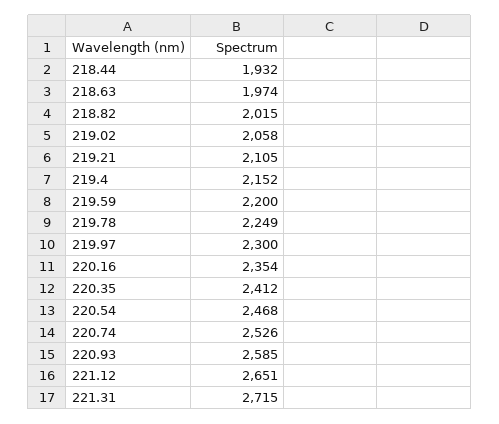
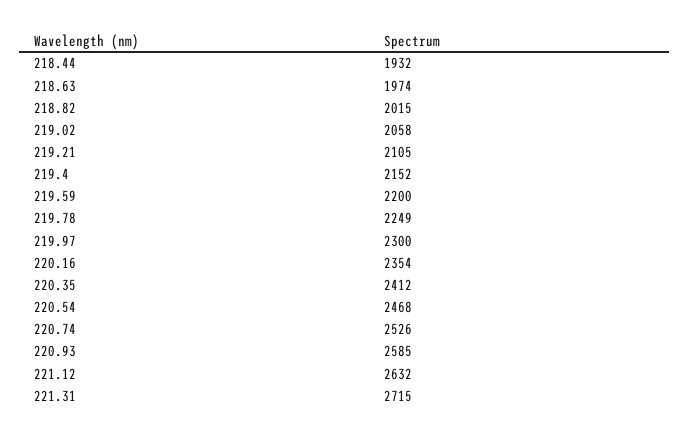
221.12: 2651 -> 2632

